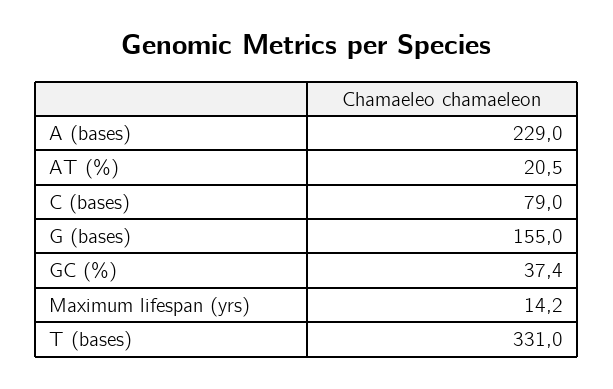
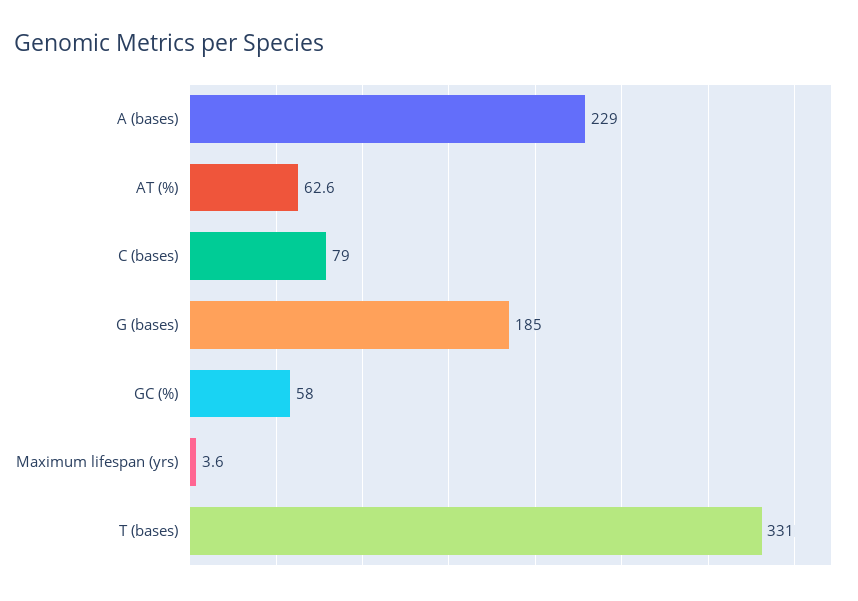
AT (%): 20.5 -> 62.6
G (bases): 155 -> 185
GC (%): 37.4 -> 58
Maximum lifespan (yrs): 14.2 -> 3.6

